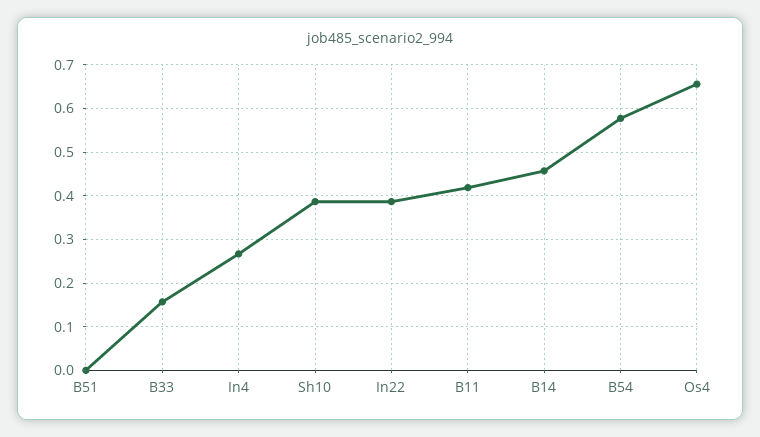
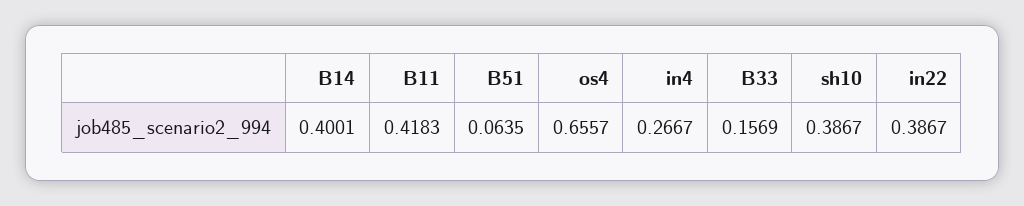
B51: 0 -> 0.0635
B14: 0.46 -> 0.4001
B54: 0.58 -> none

